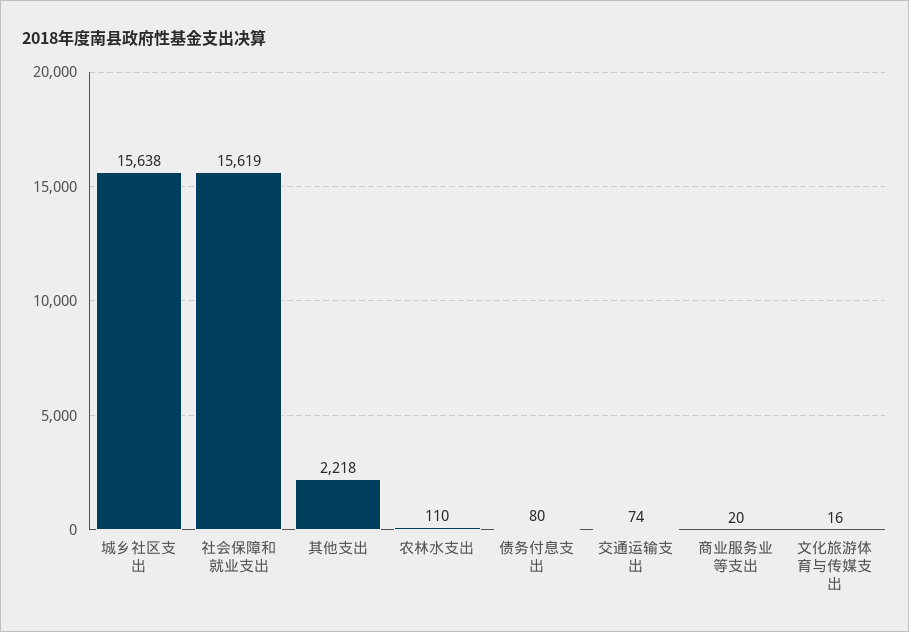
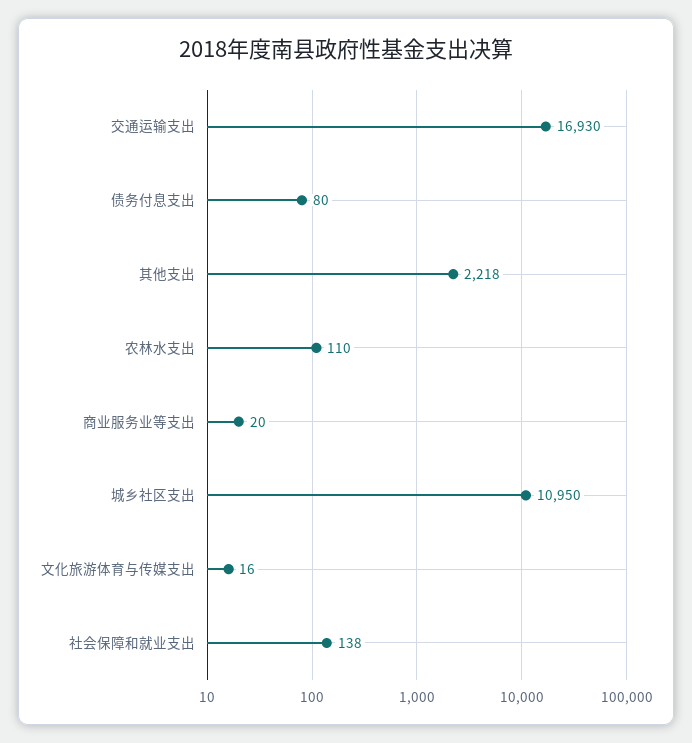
城乡社区支出: 15638 -> 10950
社会保障和就业支出: 15619 -> 138
交通运输支出: 74 -> 16930

